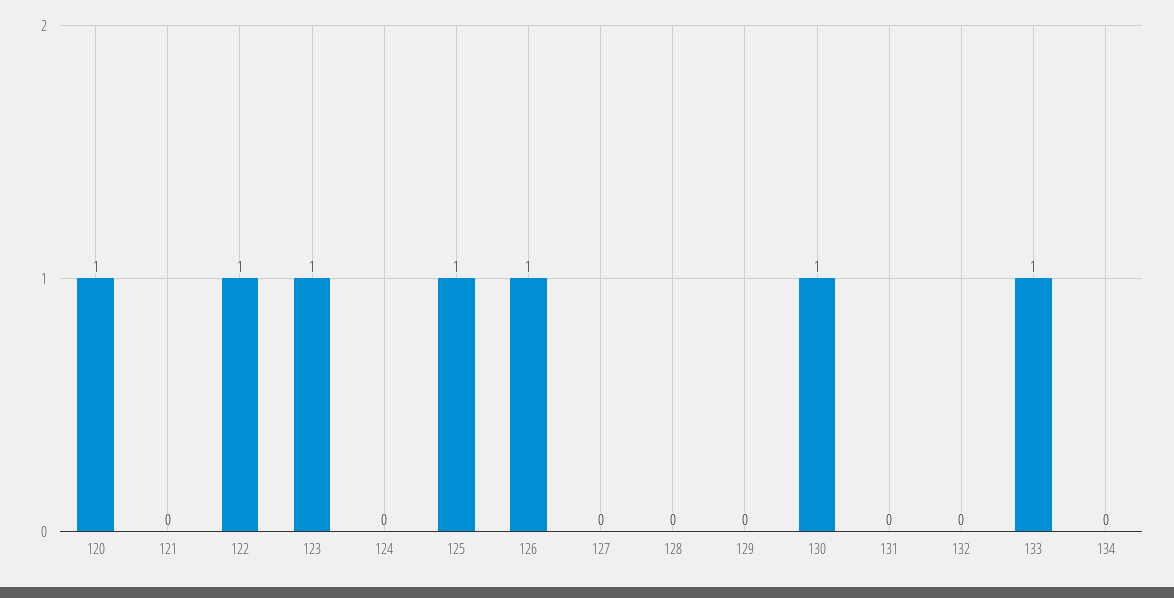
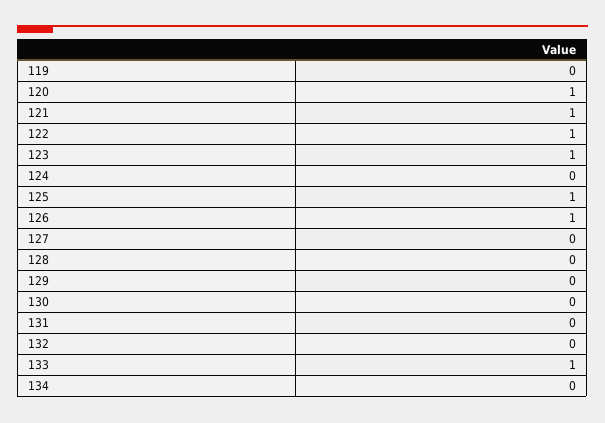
121: 0 -> 1
130: 1 -> 0
119: none -> 0

